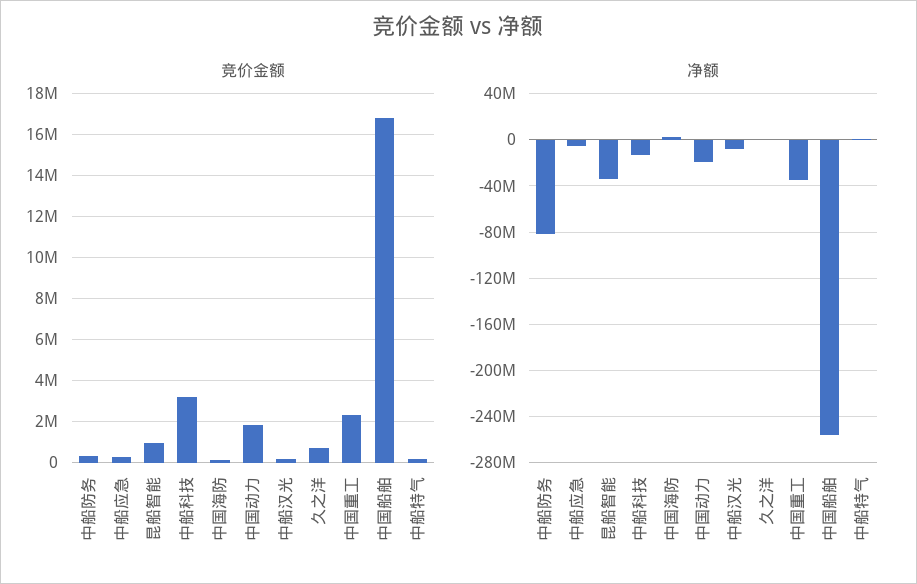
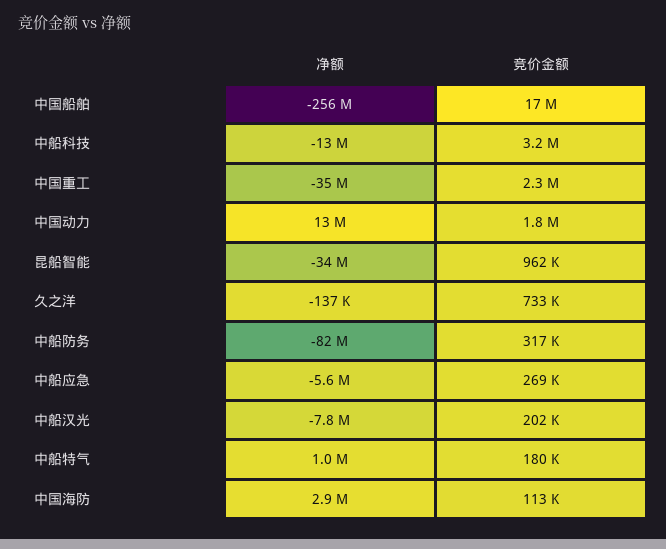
净额, 中国动力: -20000000 -> 13000000

